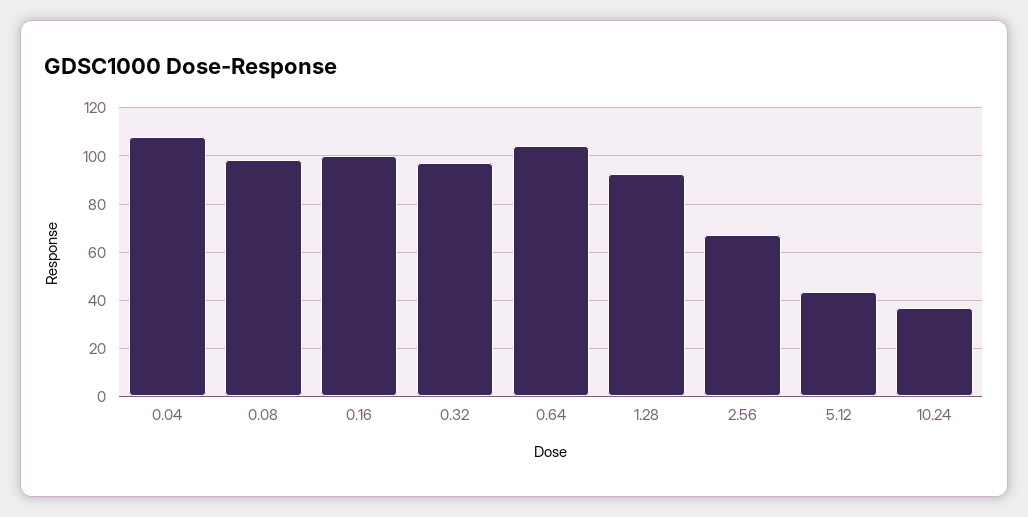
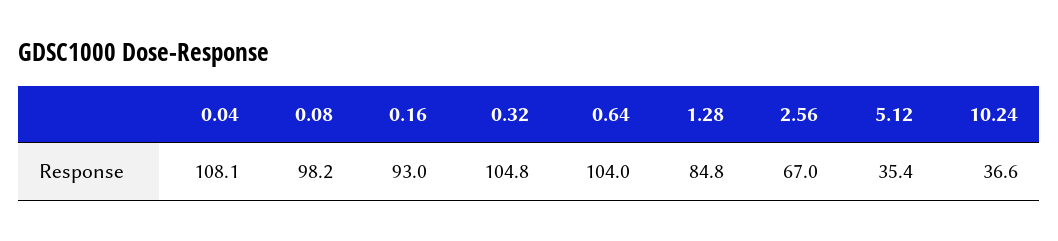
0.16: 100 -> 93
0.32: 97.5 -> 104.8
1.28: 92.5 -> 84.8
5.12: 42.5 -> 35.4

